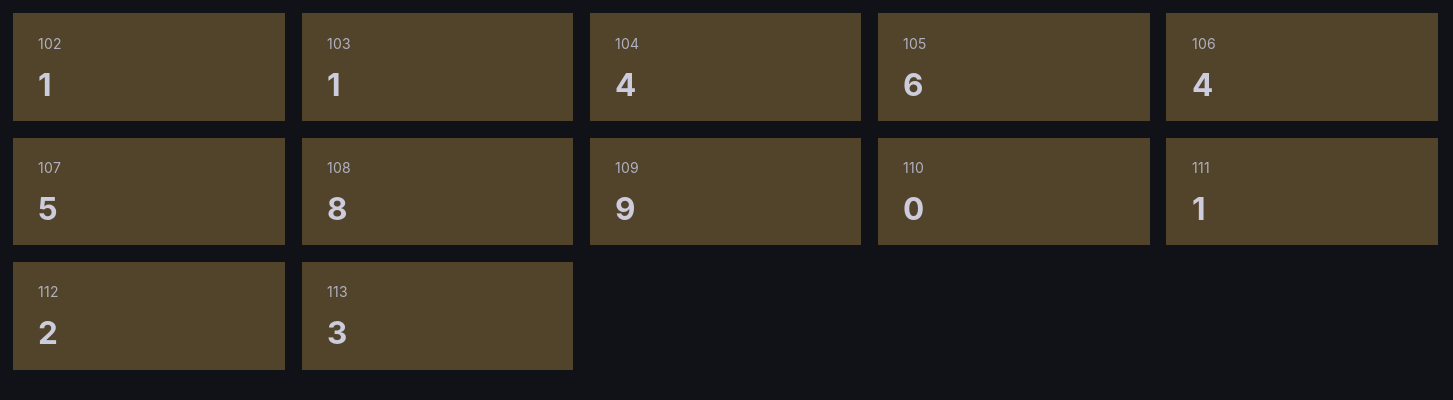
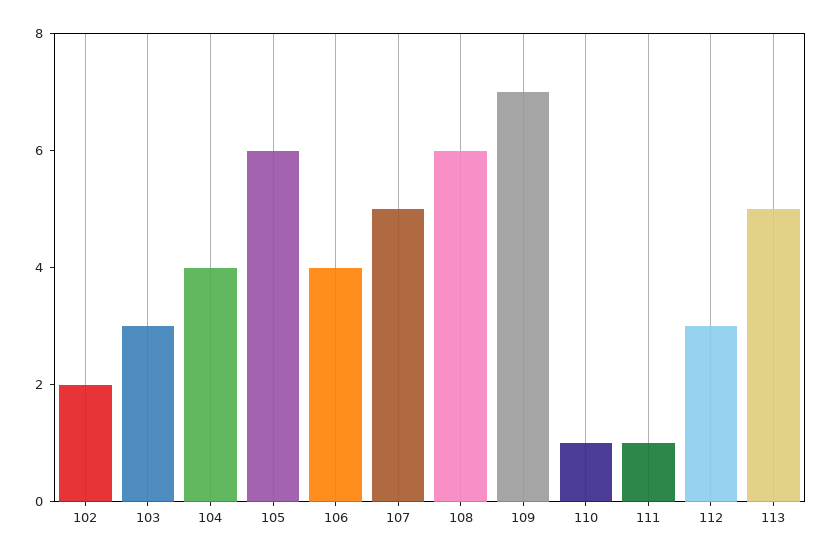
102: 1 -> 2
103: 1 -> 3
108: 8 -> 6
109: 9 -> 7
110: 0 -> 1
112: 2 -> 3
113: 3 -> 5

